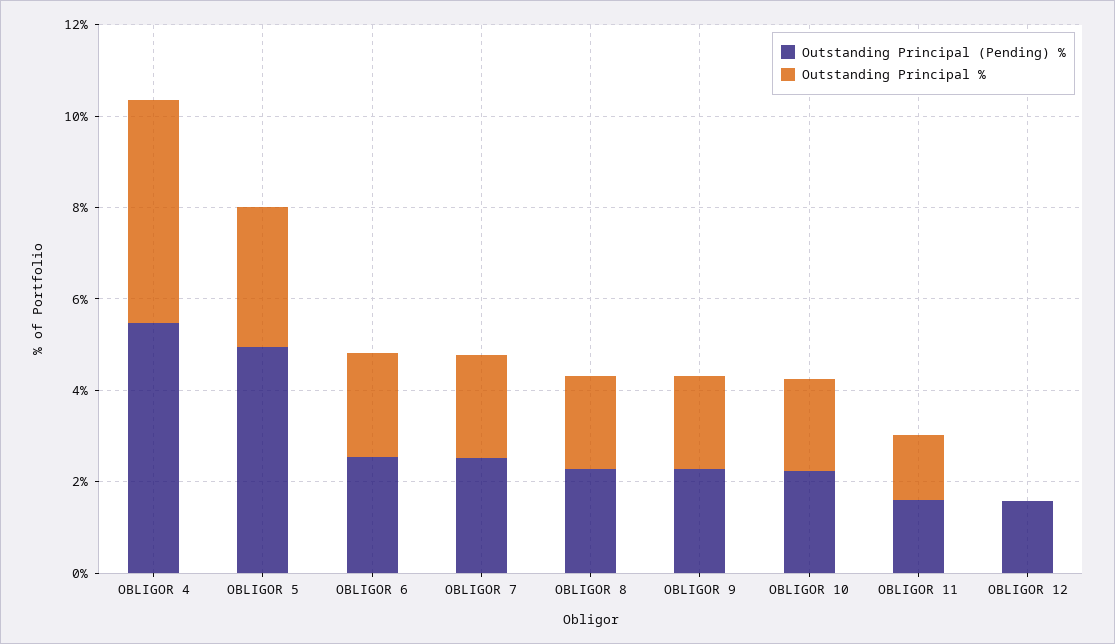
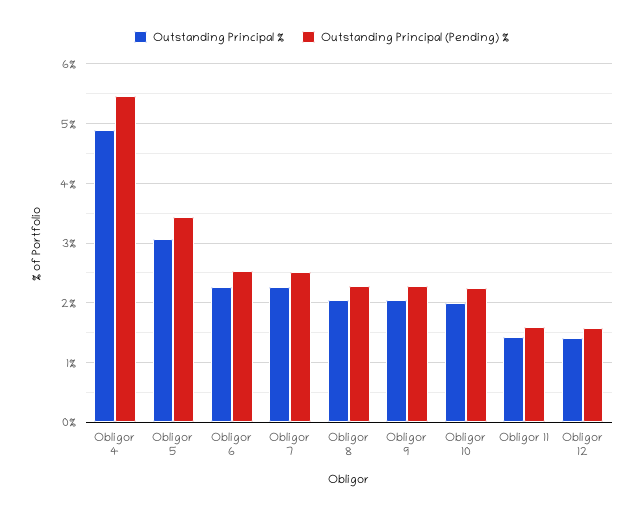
Outstanding Principal (Pending) %, OBLIGOR 5: 5 -> 3.4
Outstanding Principal %, OBLIGOR 12: 0 -> 1.4

